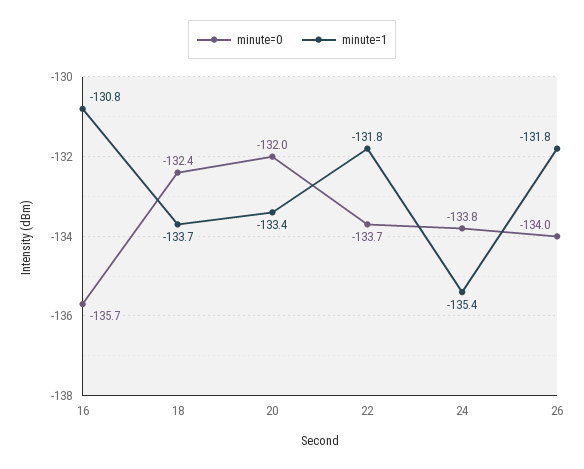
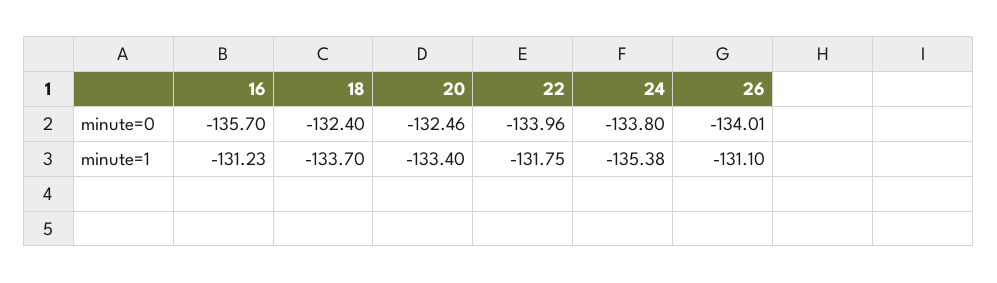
minute=1, 16: -130.8 -> -131.23
minute=0, 20: -132 -> -132.46
minute=0, 22: -133.7 -> -133.96
minute=1, 26: -131.8 -> -131.1

